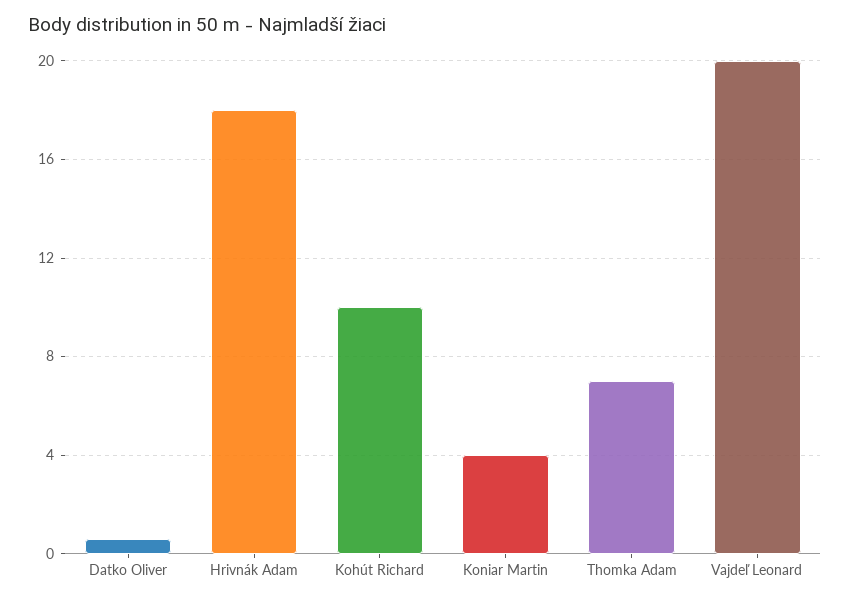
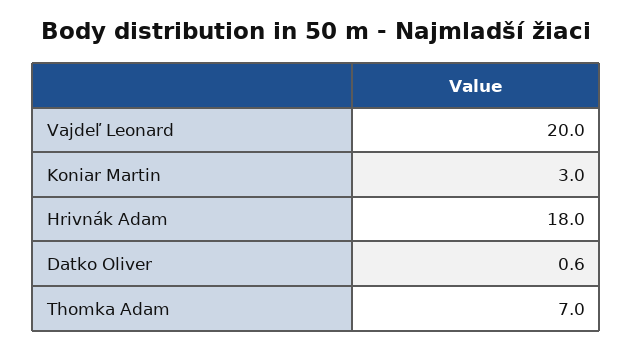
Kohút Richard: 10 -> none
Koniar Martin: 4 -> 3

